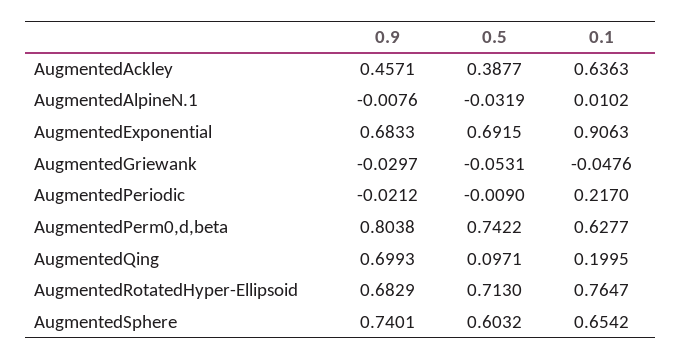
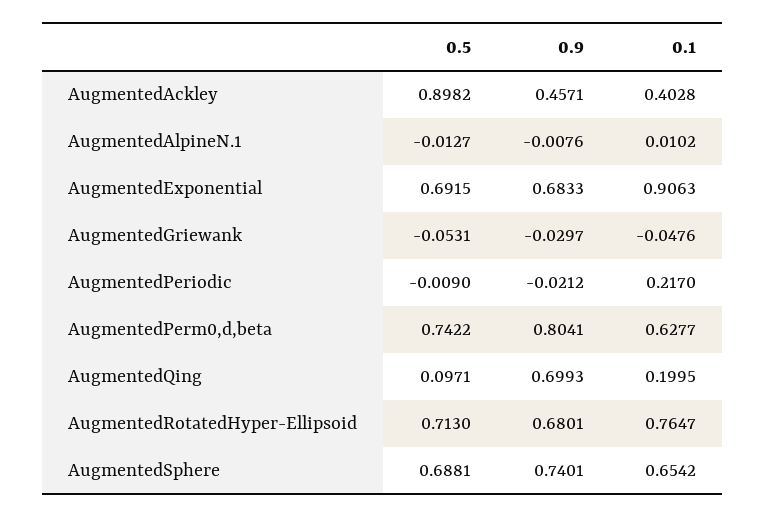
0.5, AugmentedAckley: 0.3877 -> 0.8982
0.1, AugmentedAckley: 0.6363 -> 0.4028
0.5, AugmentedAlpineN.1: -0.0319 -> -0.0127
0.9, AugmentedPerm0,d,beta: 0.8038 -> 0.8041
0.9, AugmentedRotatedHyper-Ellipsoid: 0.6829 -> 0.6801
0.5, AugmentedSphere: 0.6032 -> 0.6881

